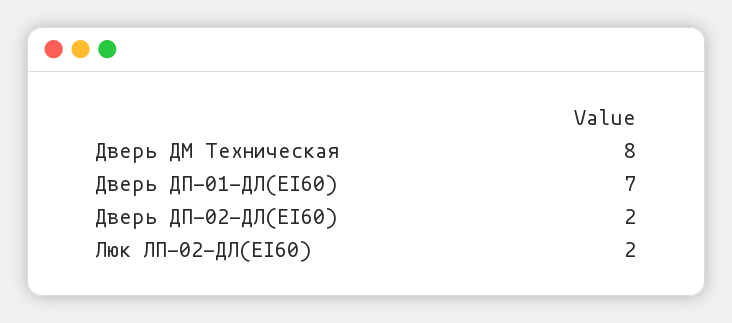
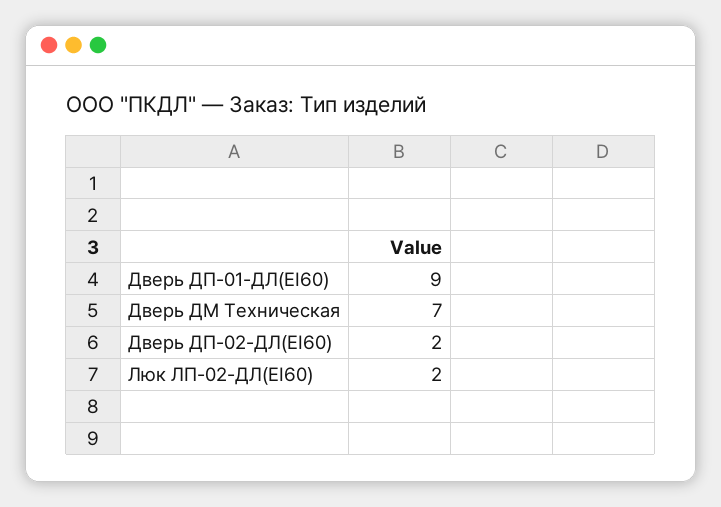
Дверь ДМ Техническая: 8 -> 7
Дверь ДП-01-ДЛ(EI60): 7 -> 9

